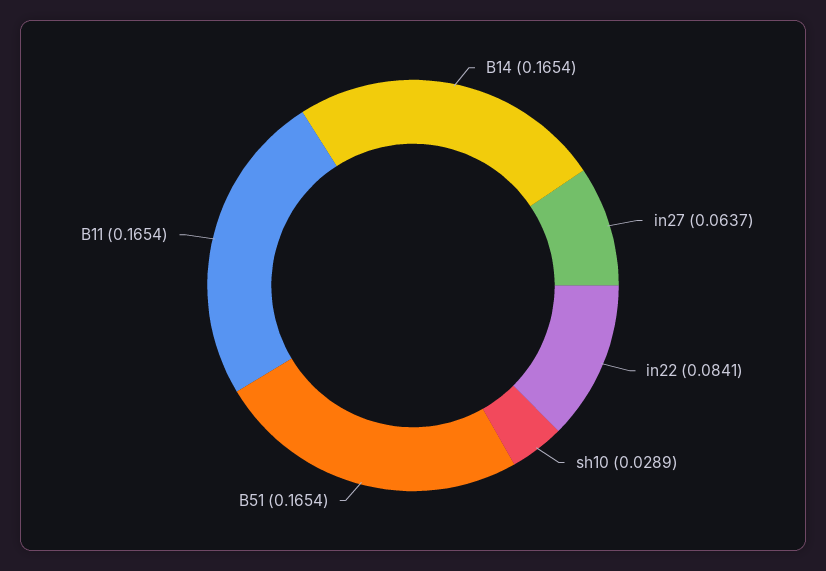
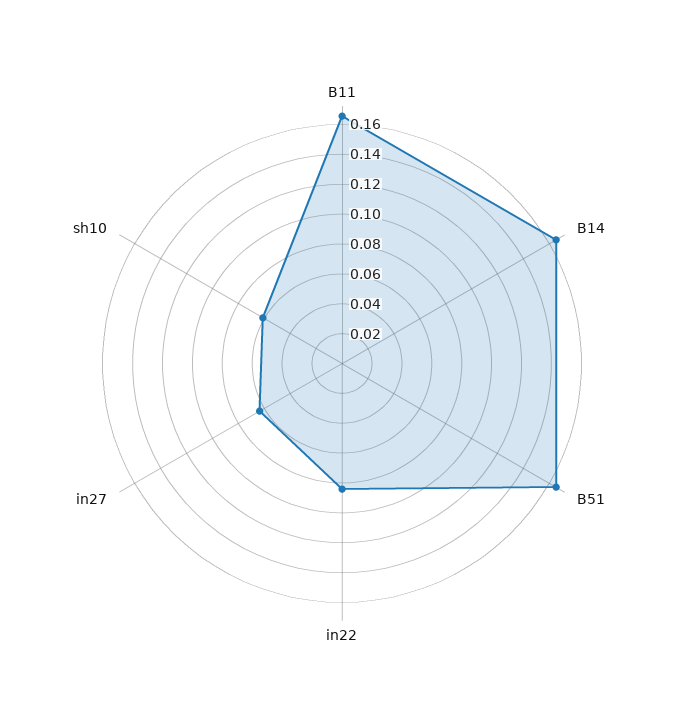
sh10: 0.0289 -> 0.06

